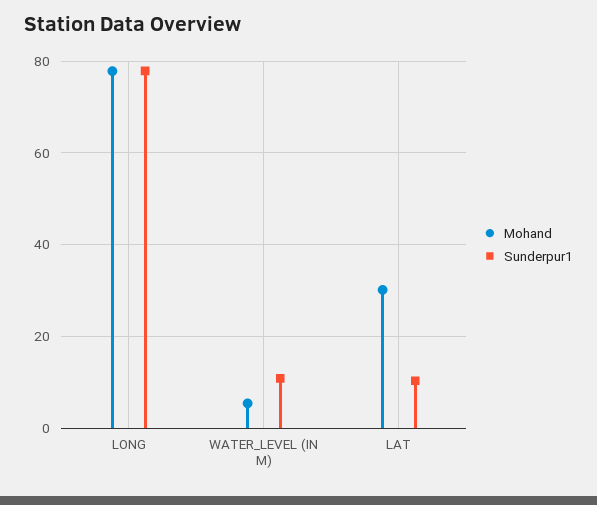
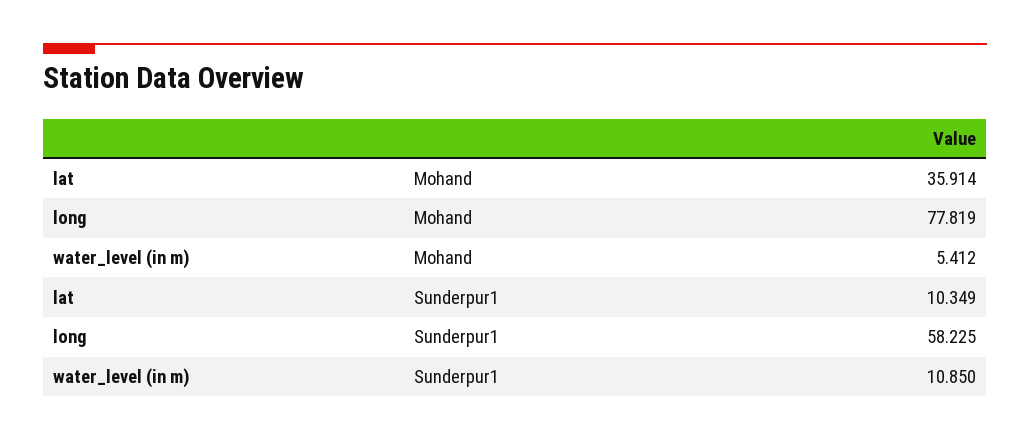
Sunderpur1, LONG: 78 -> 58.225
Mohand, LAT: 30 -> 35.914

